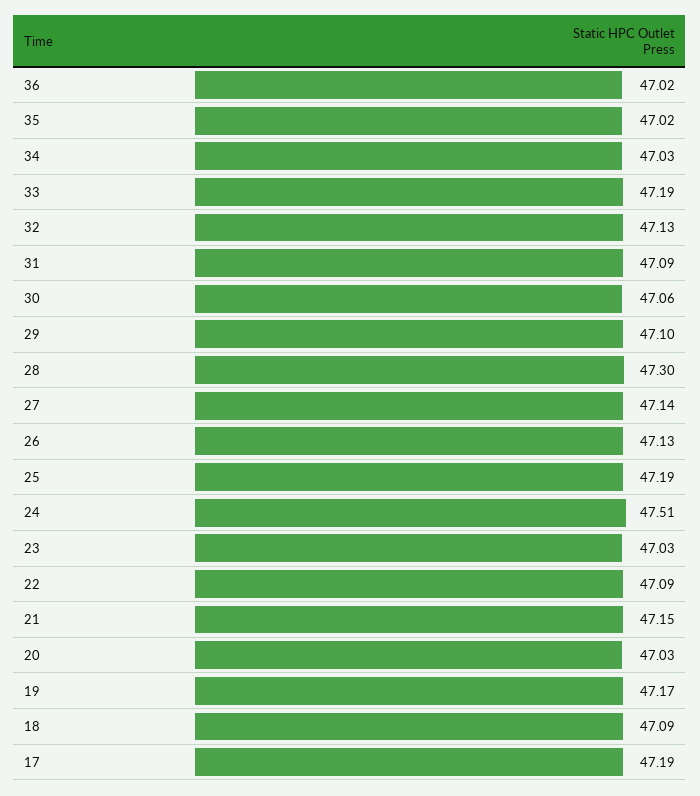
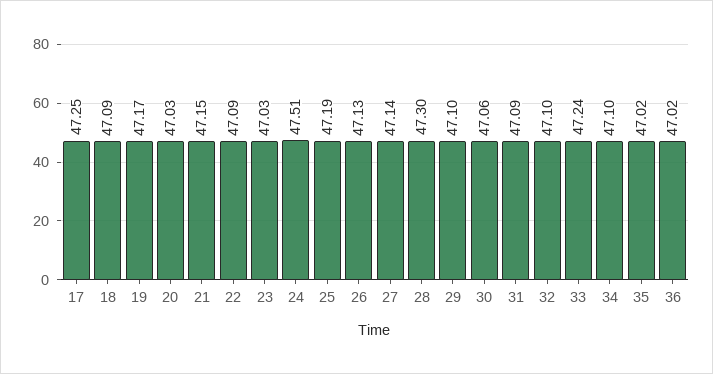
34: 47.03 -> 47.1
33: 47.19 -> 47.24
32: 47.13 -> 47.1
17: 47.19 -> 47.25

